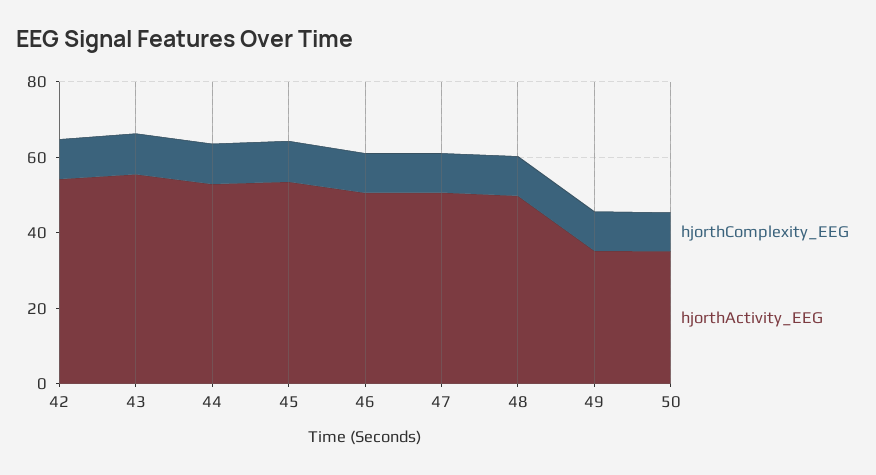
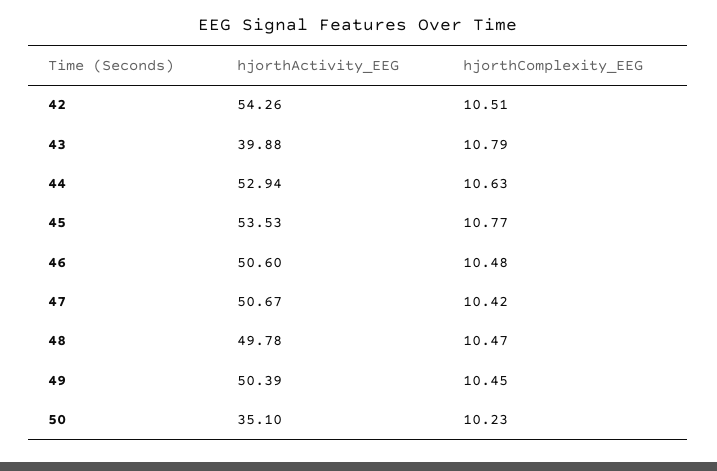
hjorthActivity_EEG, 43: 55 -> 39.88
hjorthActivity_EEG, 49: 35 -> 50.39

